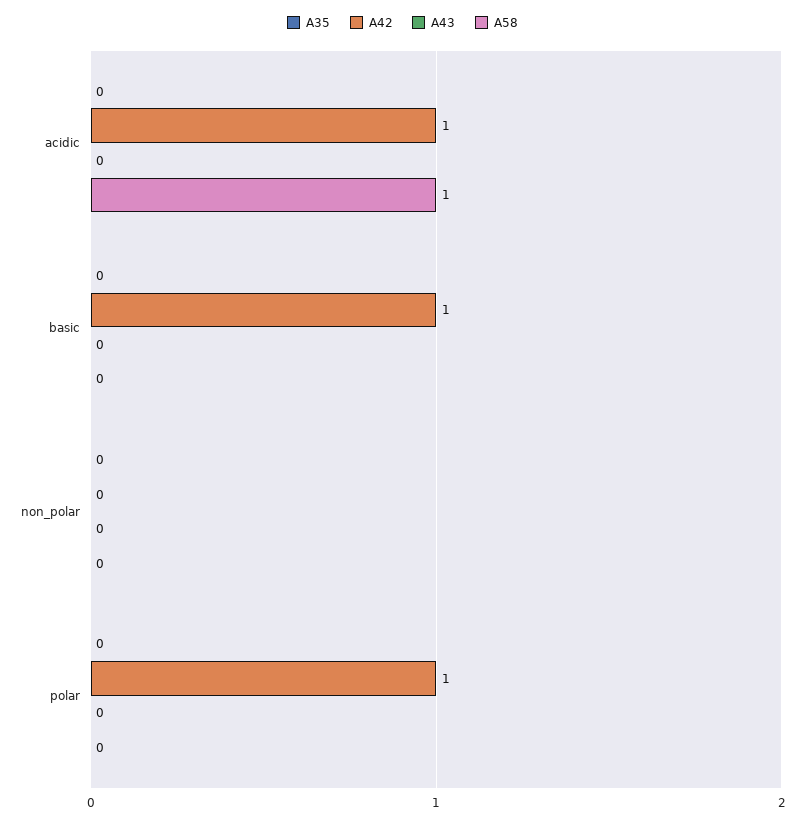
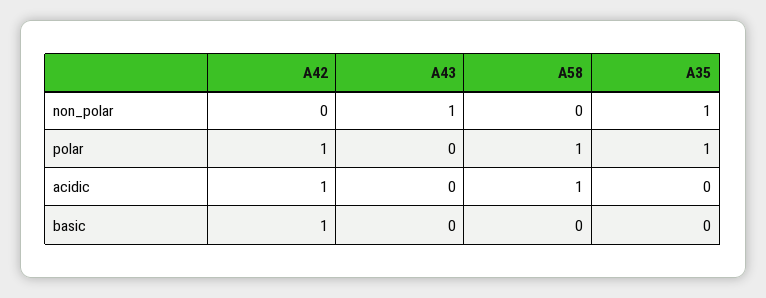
A35, non_polar: 0 -> 1
A43, non_polar: 0 -> 1
A35, polar: 0 -> 1
A58, polar: 0 -> 1

